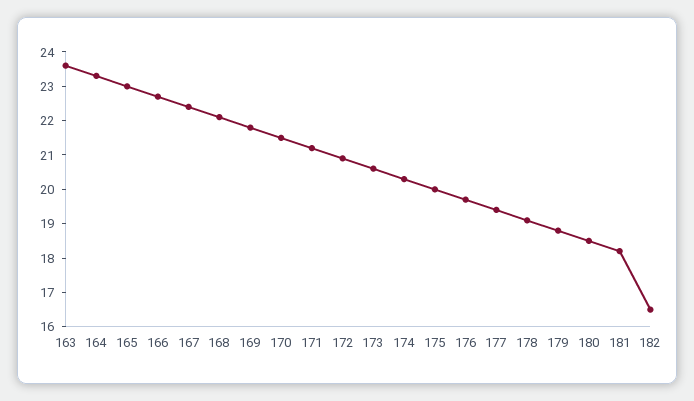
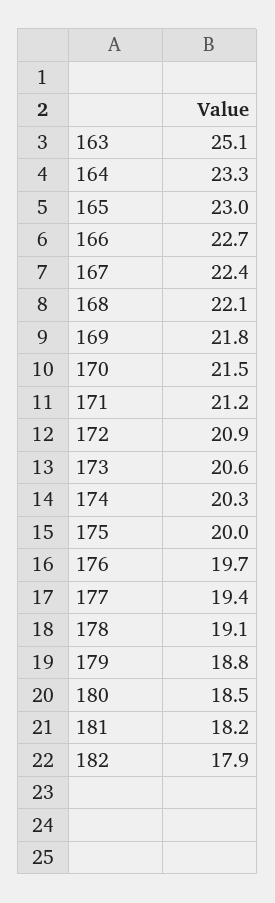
163: 23.5 -> 25.1
182: 16.5 -> 17.9

